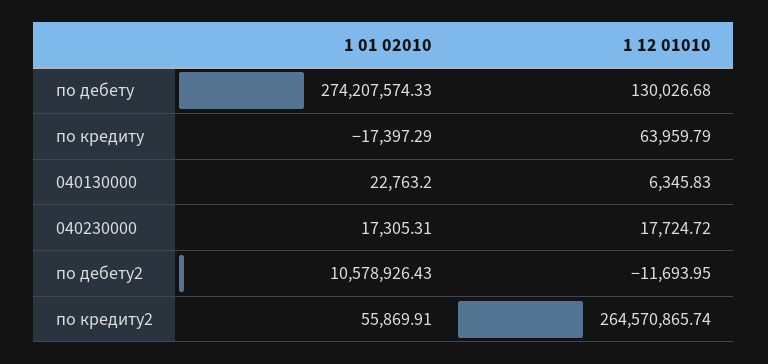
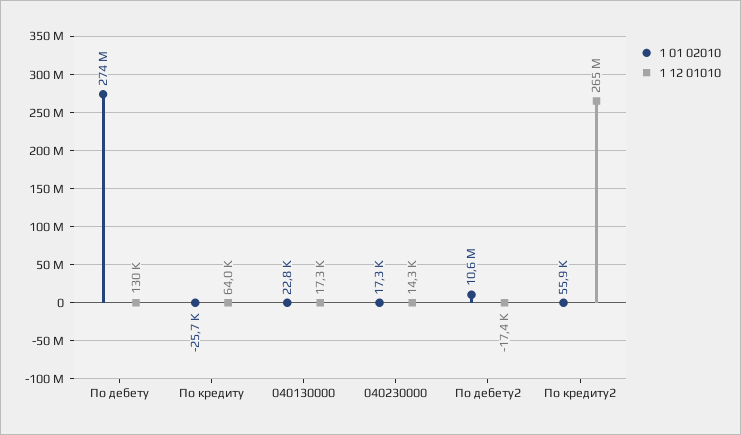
1 01 02010, по кредиту: -17397.29 -> -25700
1 12 01010, 040130000: 6345.83 -> 17300
1 12 01010, 040230000: 17724.72 -> 14300
1 12 01010, по дебету2: -11693.95 -> -17400

